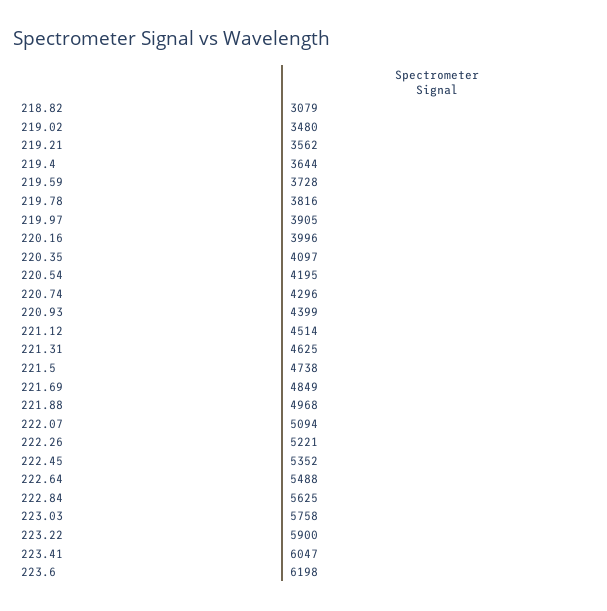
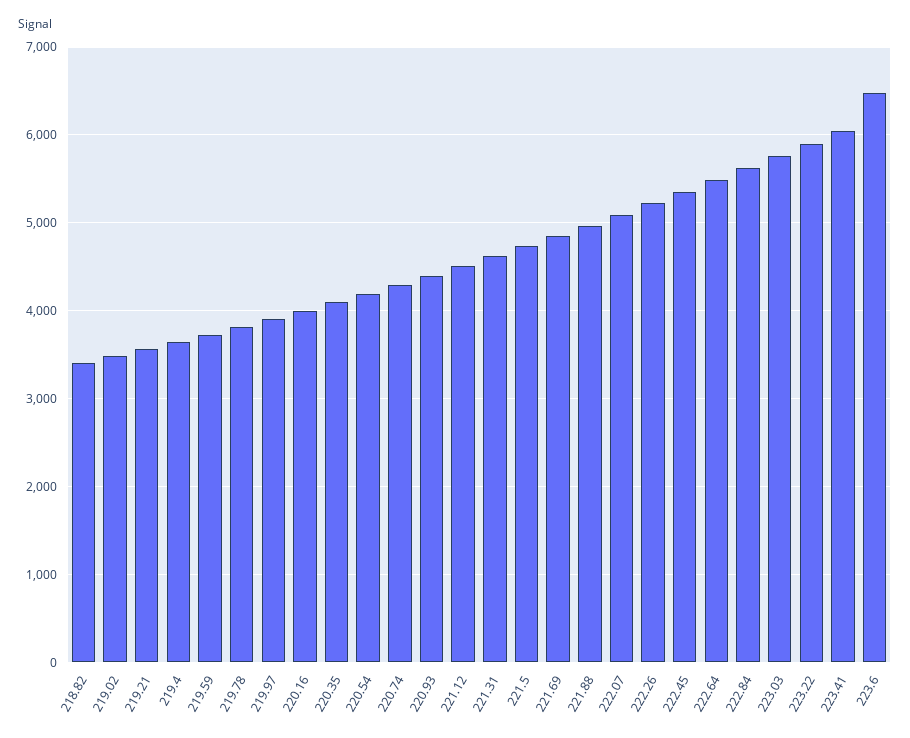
218.82: 3079 -> 3400
223.6: 6198 -> 6500

